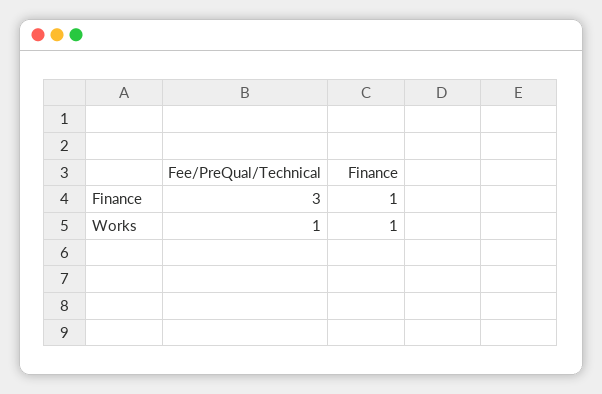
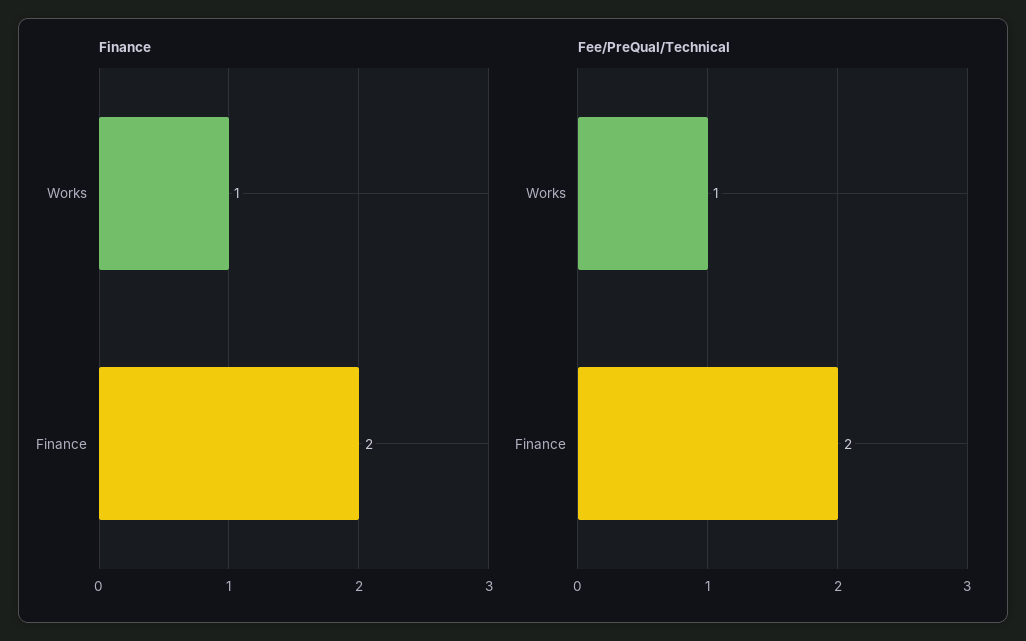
Fee/PreQual/Technical, Finance: 3 -> 2
Finance, Finance: 1 -> 2

